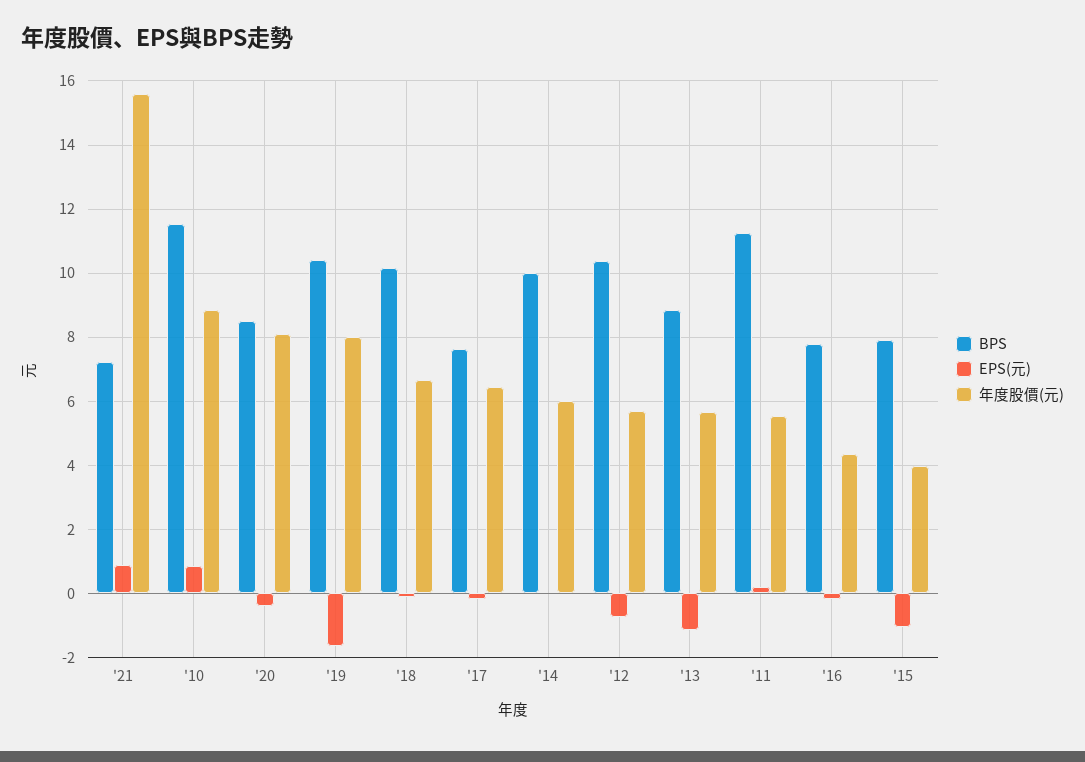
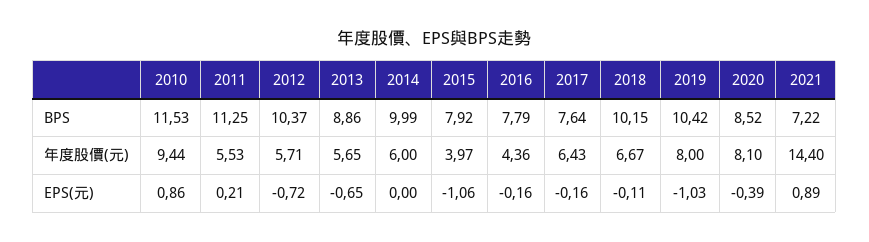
年度股價(元), '21: 15.6 -> 14.4
年度股價(元), '10: 8.8 -> 9.44
EPS(元), '19: -1.6 -> -1.03
EPS(元), '13: -1.2 -> -0.65

